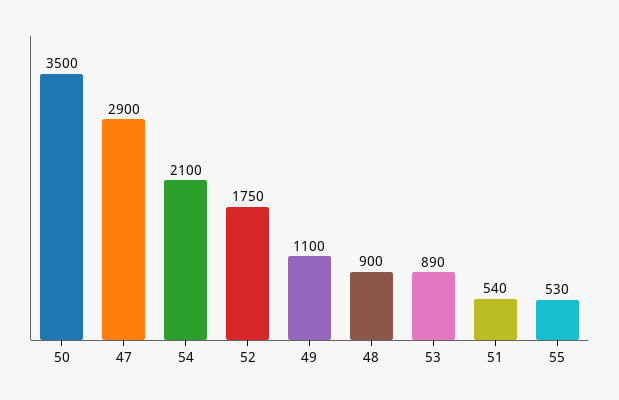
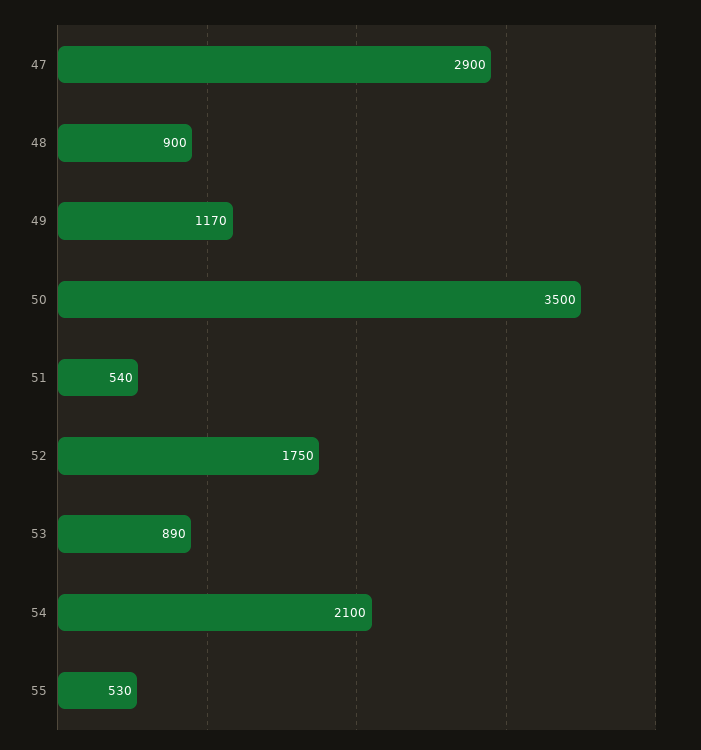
49: 1100 -> 1170

